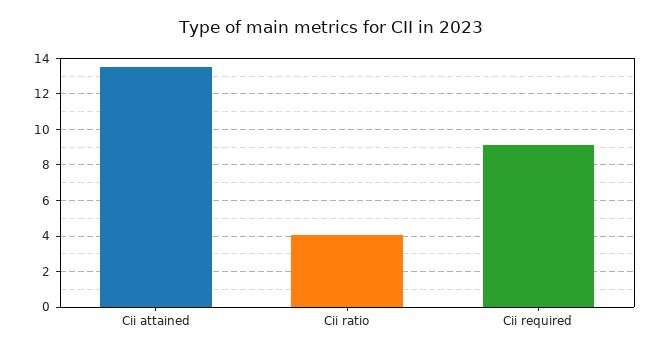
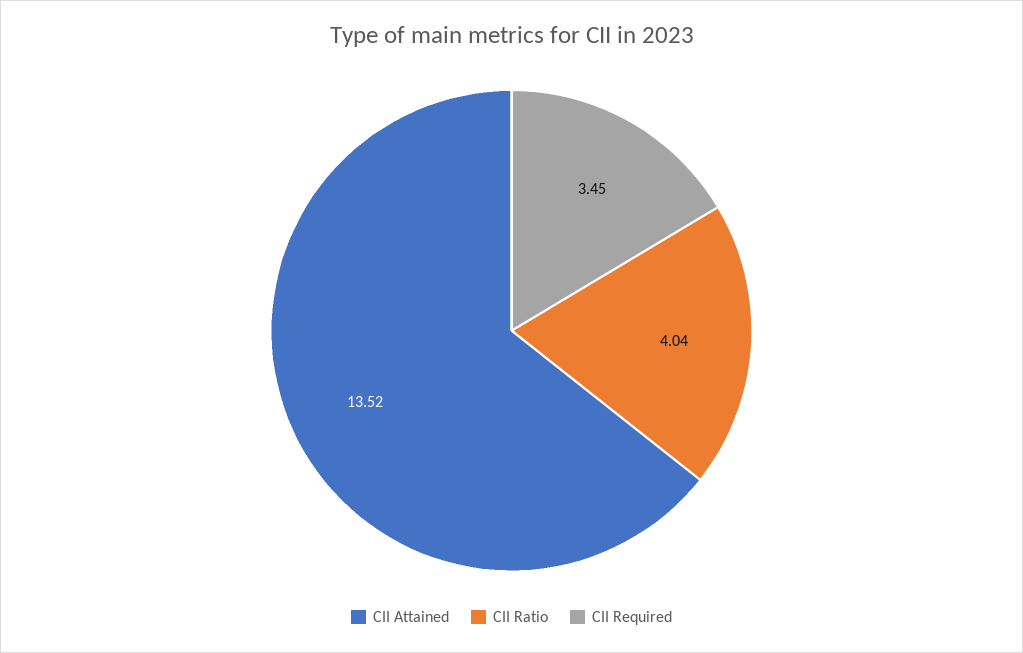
Cii required: 9 -> 3.45

